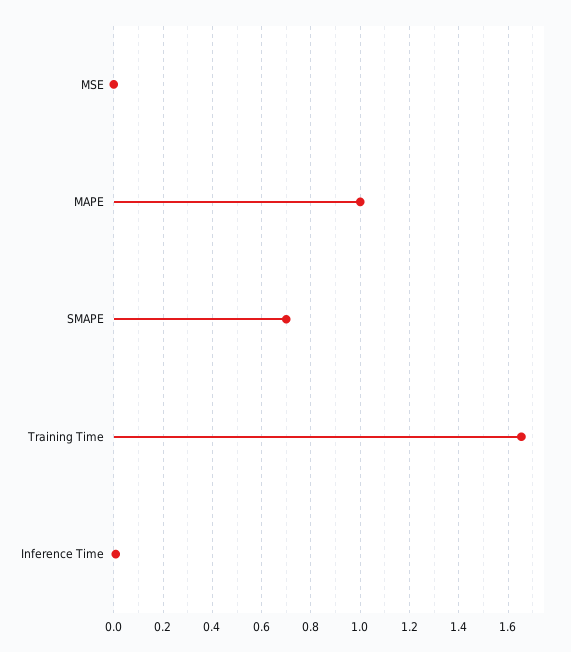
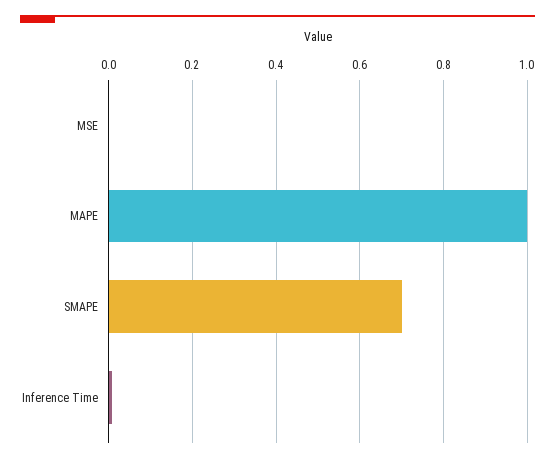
Training Time: 1.65 -> none

